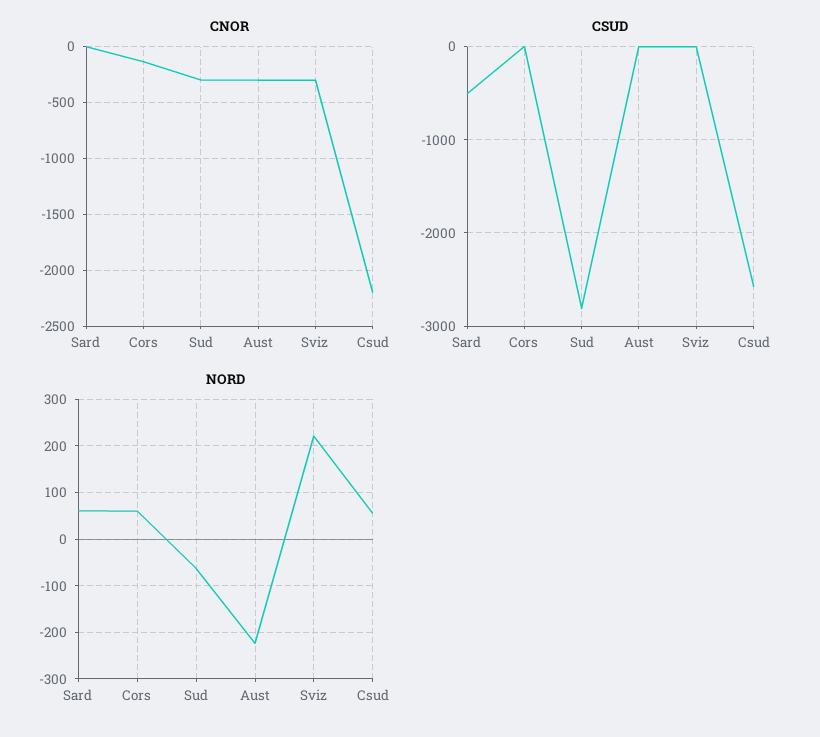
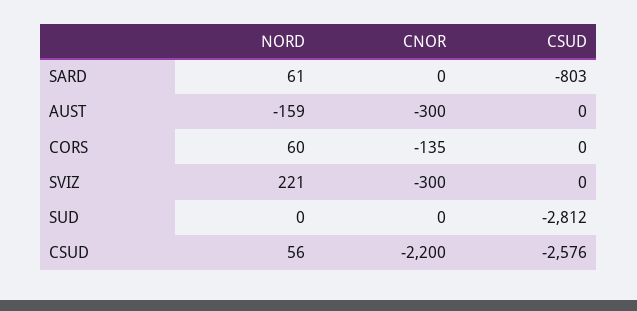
CNOR, Sud: -300 -> 0
CSUD, Sard: -500 -> -803
NORD, Sud: -60 -> 0
NORD, Aust: -220 -> -159

